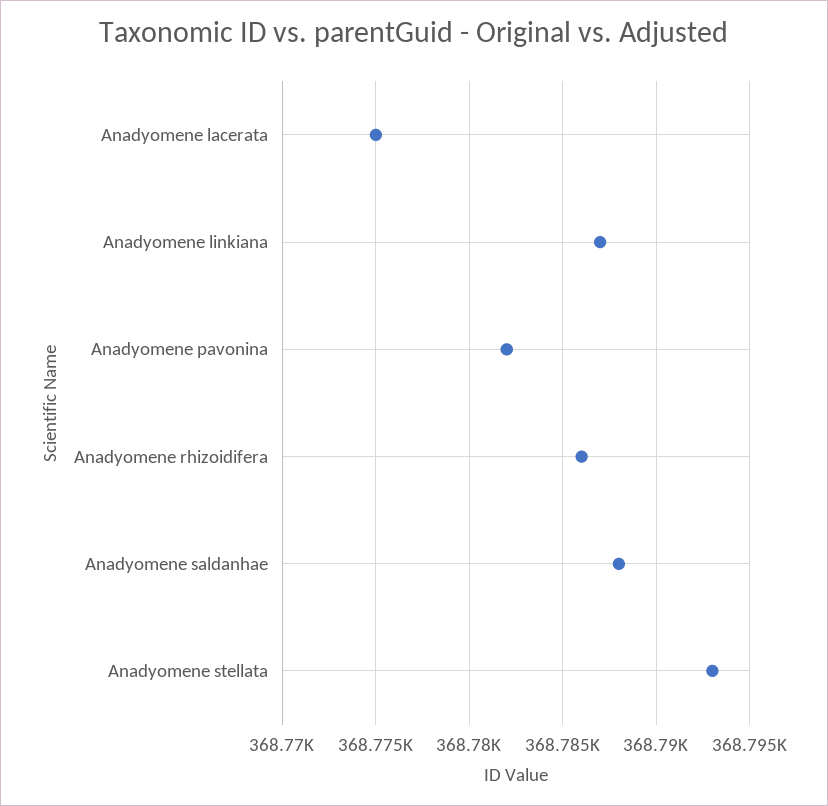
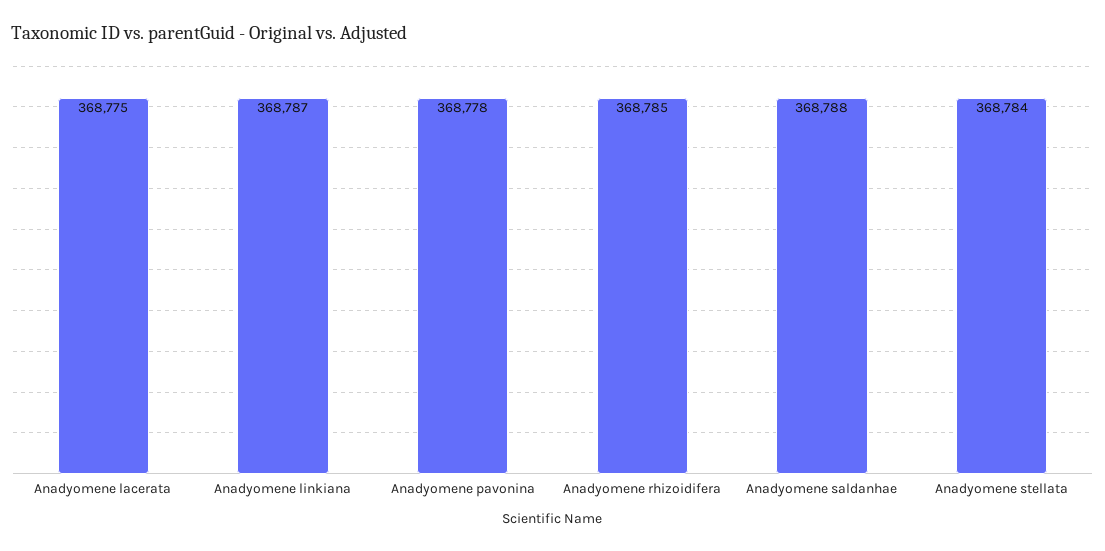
Anadyomene pavonina: 368782 -> 368778
Anadyomene rhizoidifera: 368786 -> 368785
Anadyomene stellata: 368793 -> 368784

